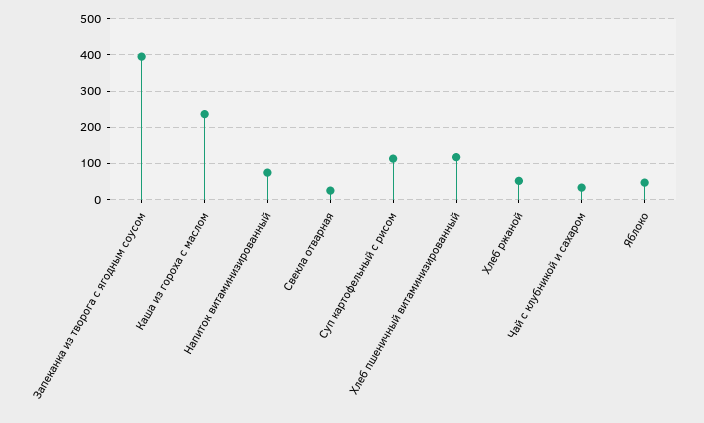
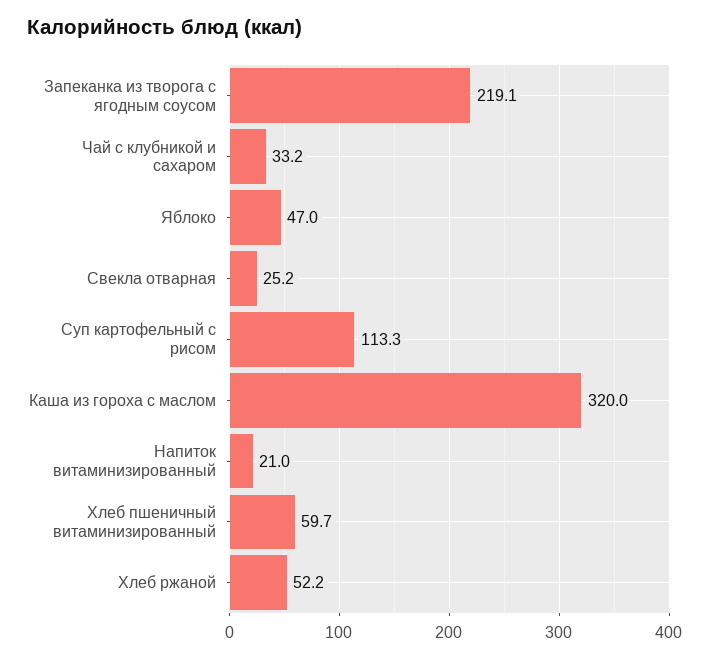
Запеканка из творога с ягодным соусом: 400 -> 219.1
Каша из гороха с маслом: 240 -> 320
Напиток витаминизированный: 80 -> 21
Хлеб пшеничный витаминизированный: 120 -> 59.7

